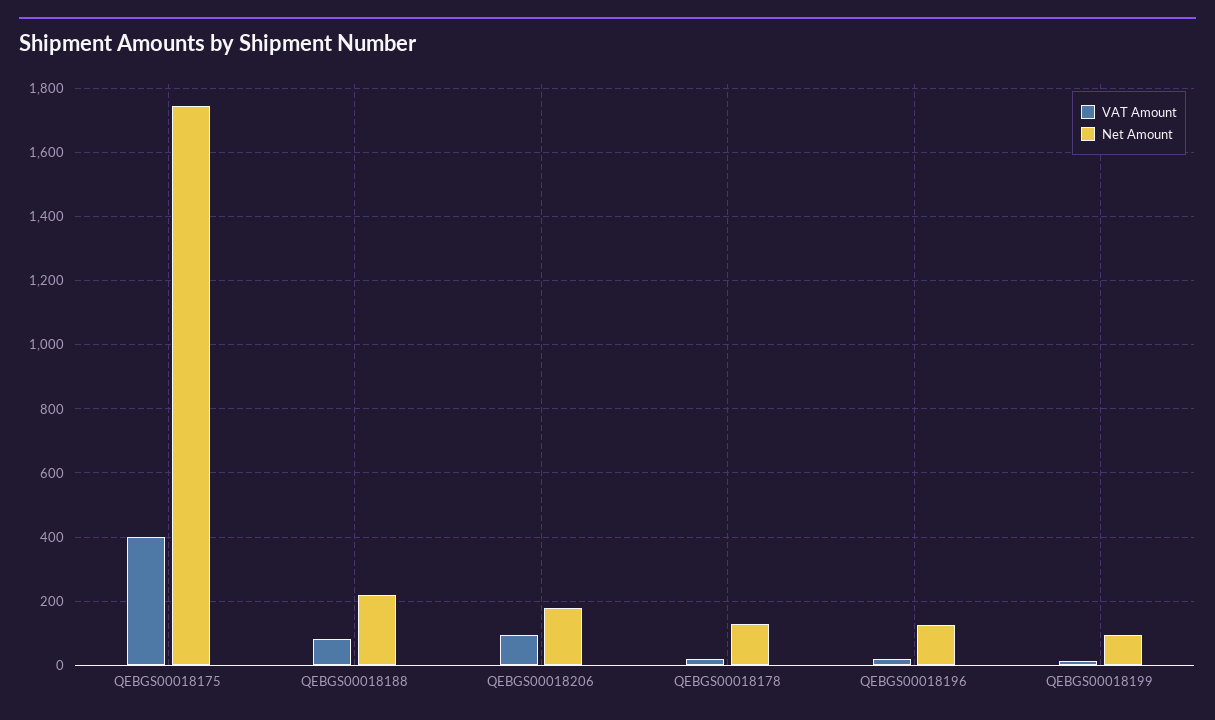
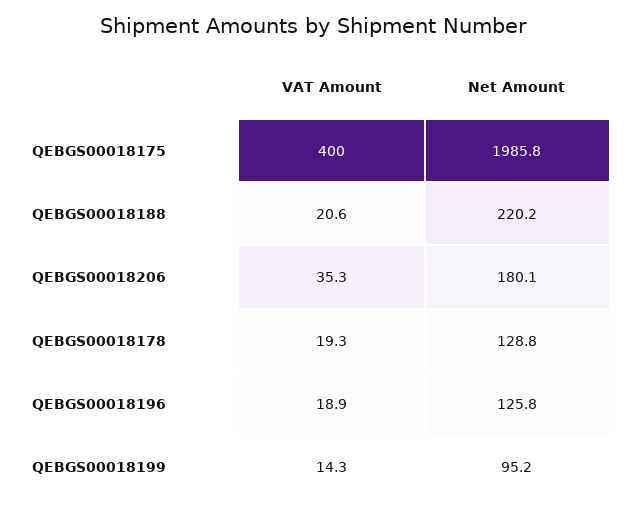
Net Amount, QEBGS00018175: 1740 -> 1985.8
VAT Amount, QEBGS00018188: 80 -> 20.6
VAT Amount, QEBGS00018206: 100 -> 35.3

